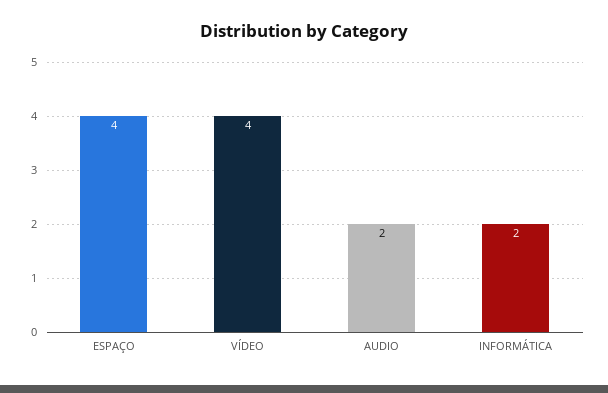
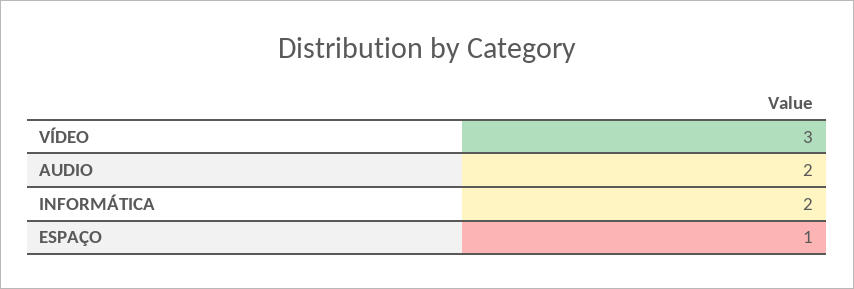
ESPAÇO: 4 -> 1
VÍDEO: 4 -> 3

